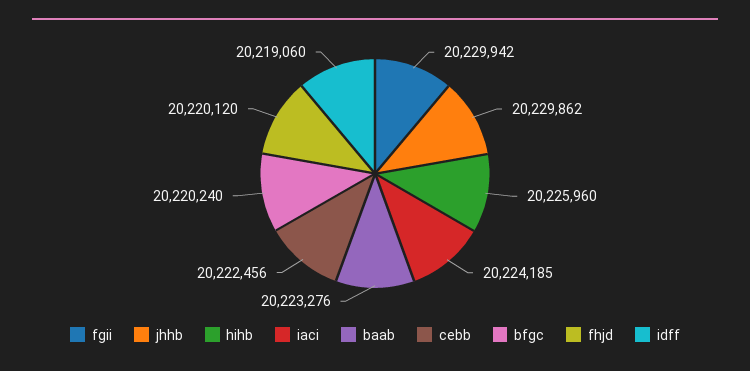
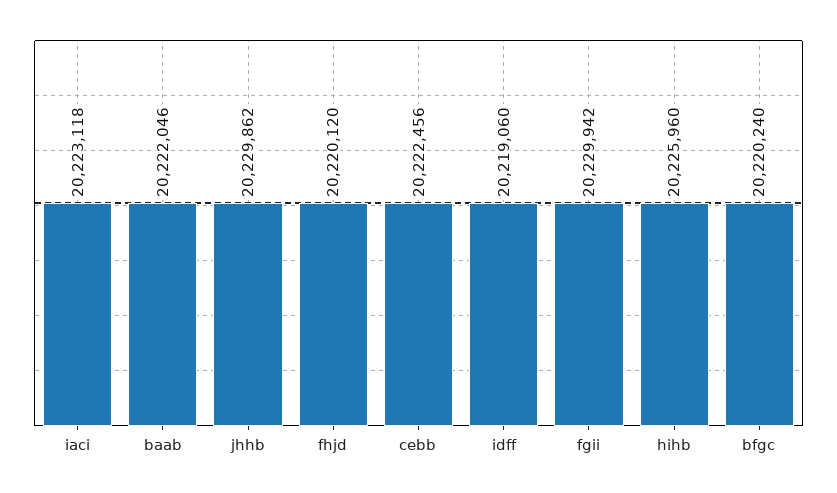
iaci: 20224185 -> 20223118
baab: 20223276 -> 20222046

